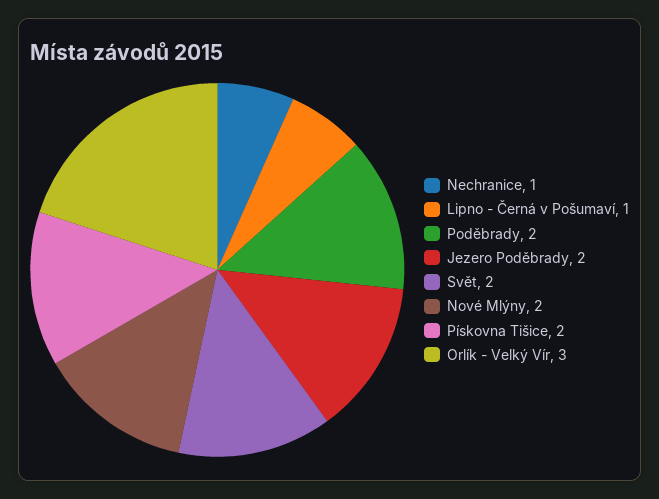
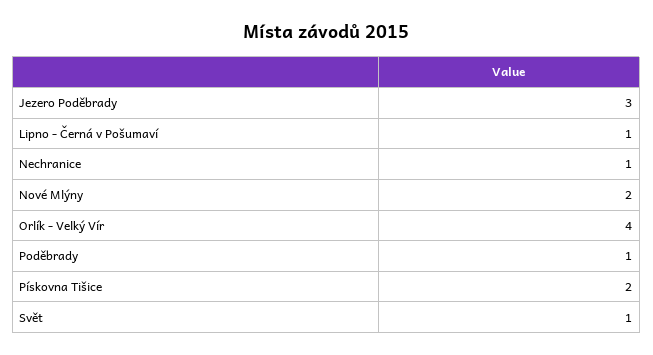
Poděbrady: 2 -> 1
Jezero Poděbrady: 2 -> 3
Svět: 2 -> 1
Orlík - Velký Vír: 3 -> 4

